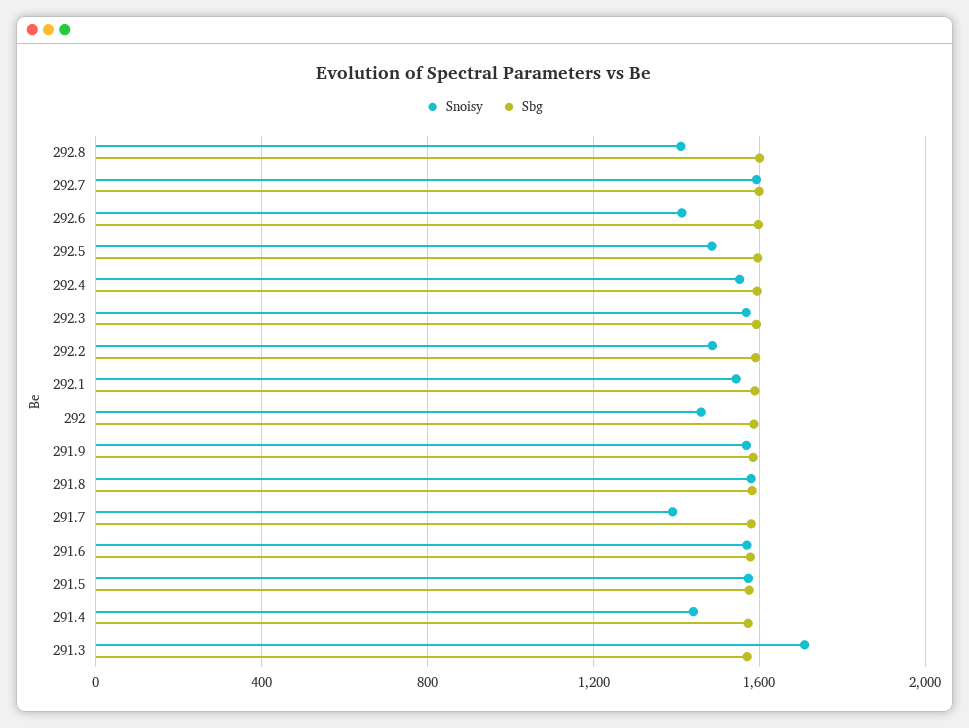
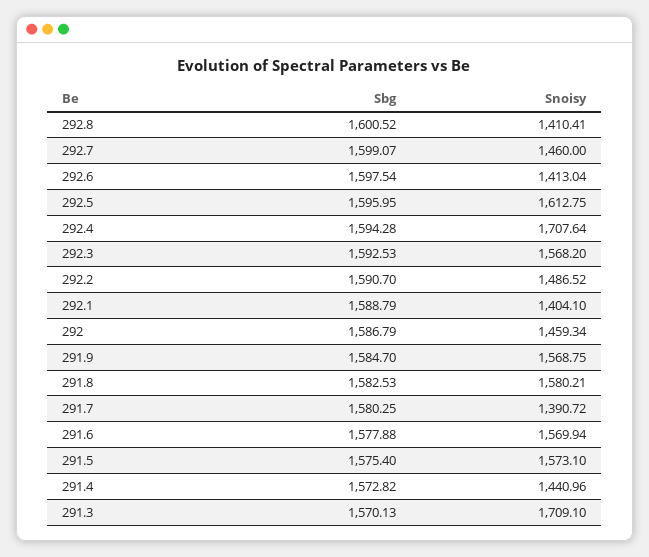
Snoisy, 292.7: 1600 -> 1460
Snoisy, 292.5: 1500 -> 1612.75
Snoisy, 292.4: 1550 -> 1707.64
Snoisy, 292.1: 1550 -> 1404.1

